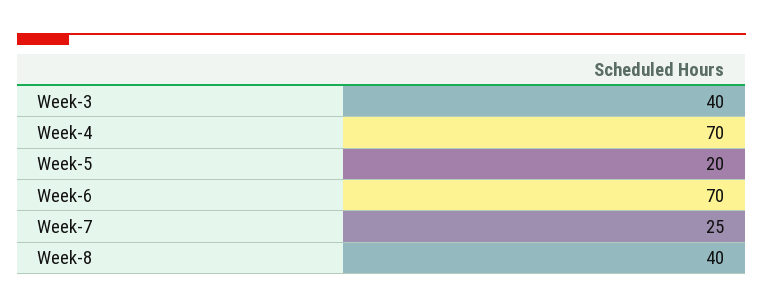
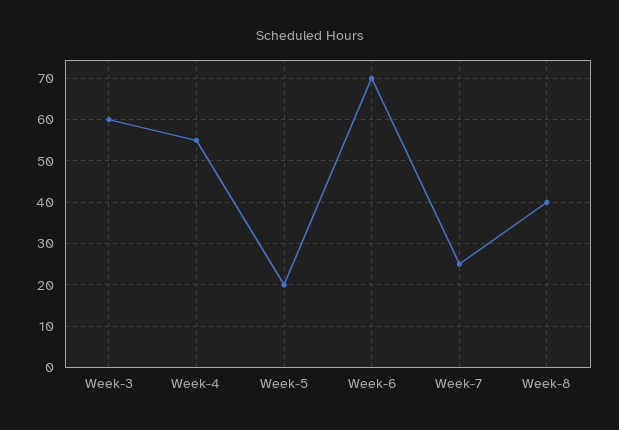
Week-3: 40 -> 60
Week-4: 70 -> 55

